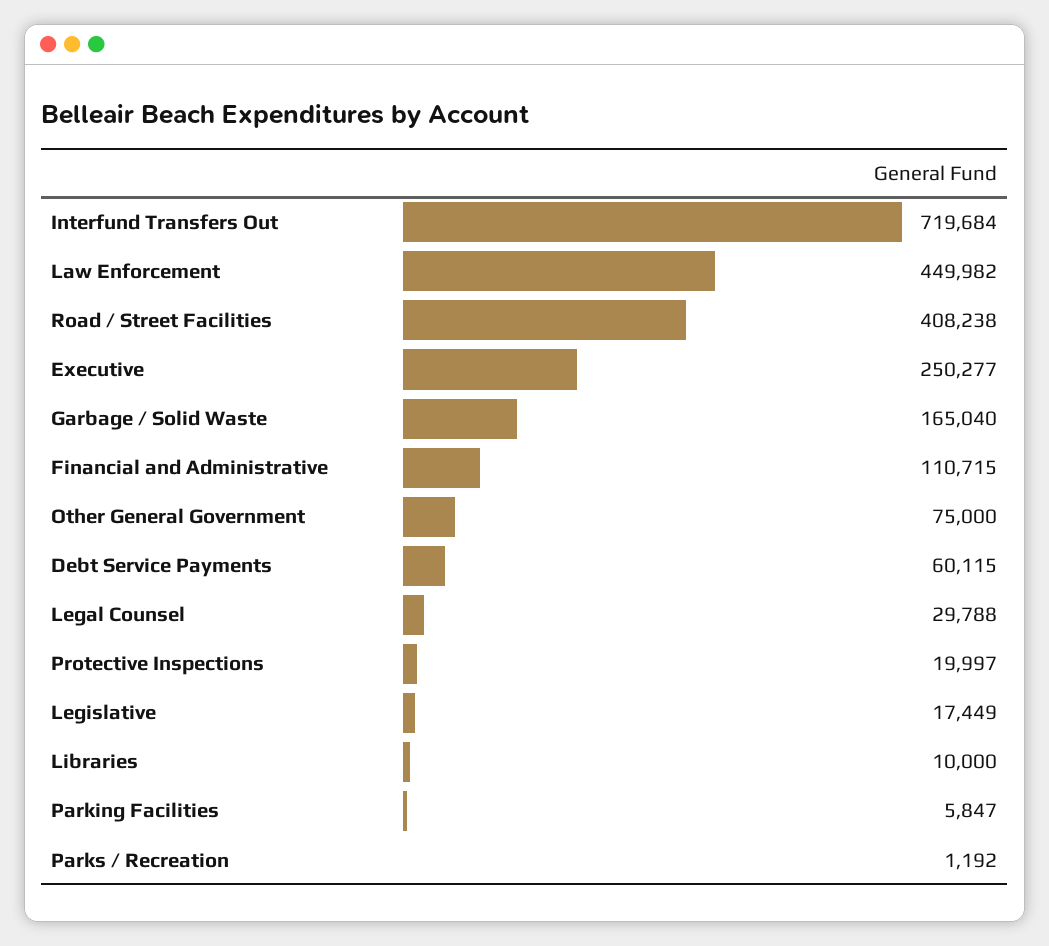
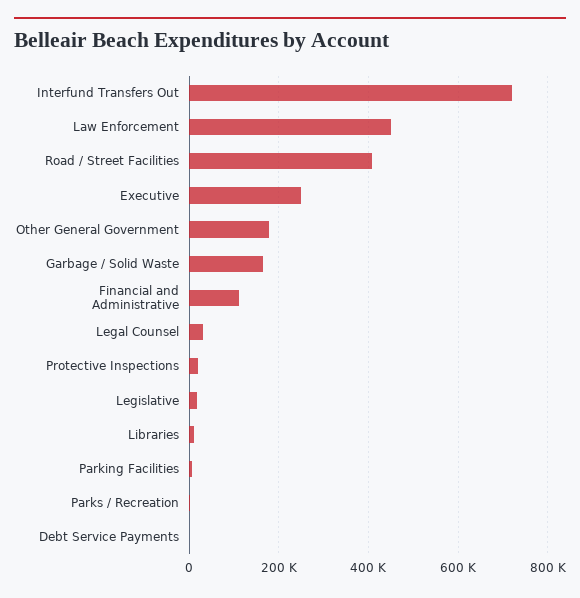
Other General Government: 75000 -> 180000
Debt Service Payments: 60115 -> 0

